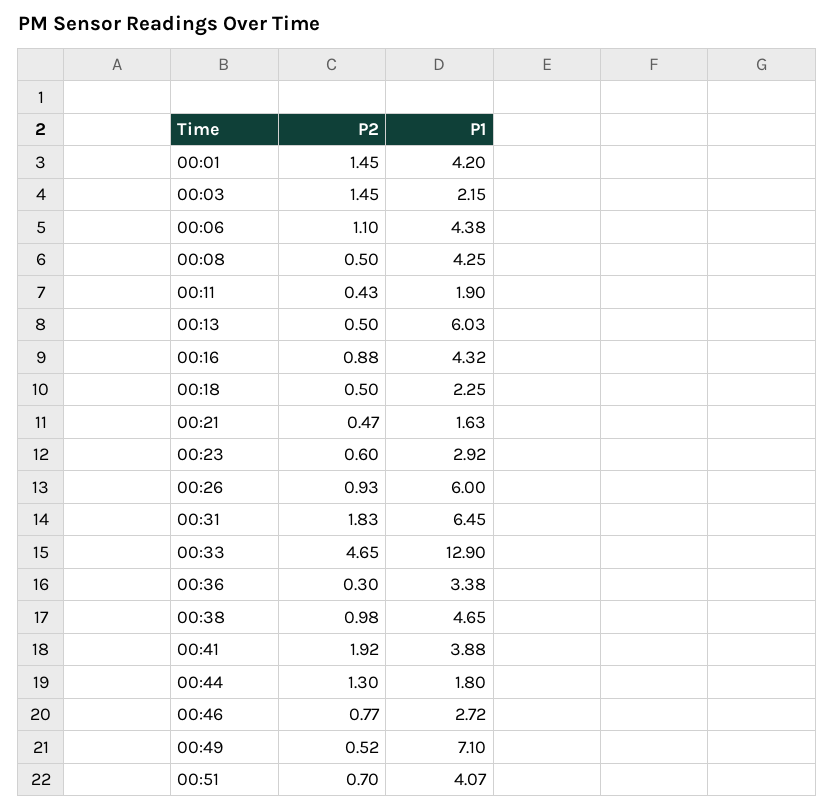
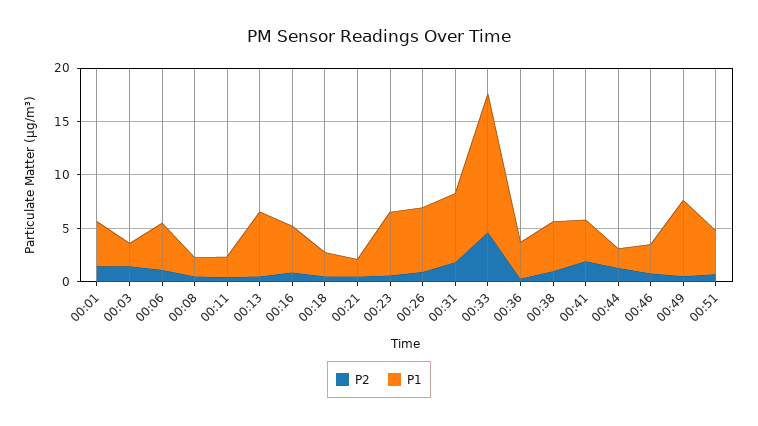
P1, 00:08: 4.25 -> 2
P1, 00:23: 2.92 -> 6

